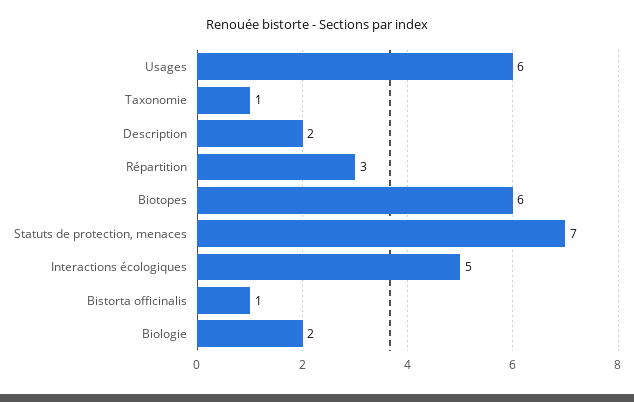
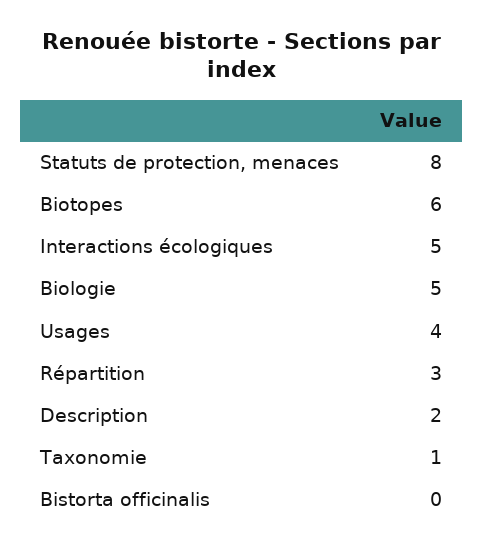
Usages: 6 -> 4
Statuts de protection, menaces: 7 -> 8
Bistorta officinalis: 1 -> 0
Biologie: 2 -> 5

